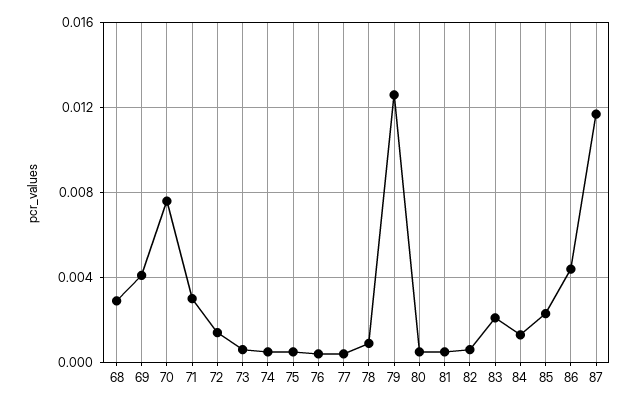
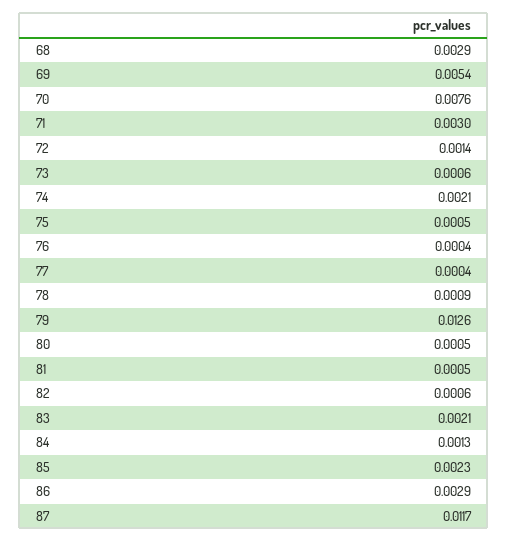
69: 0.004 -> 0.0054
74: 0.0005 -> 0.0021
86: 0.0045 -> 0.0029

